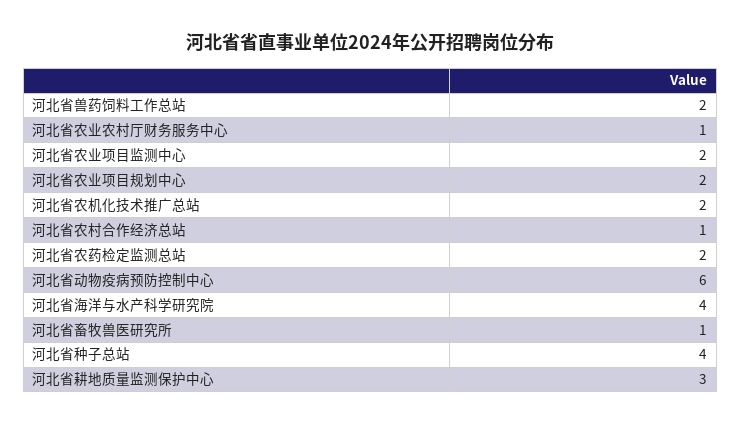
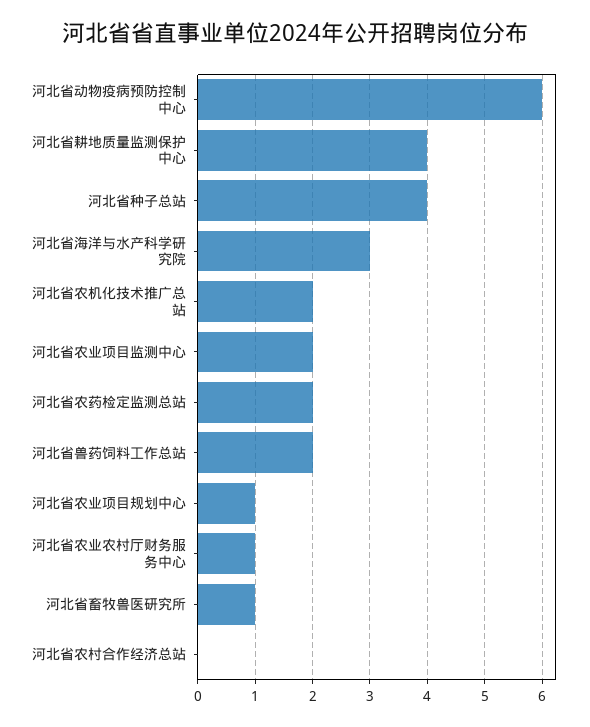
河北省农业项目规划中心: 2 -> 1
河北省农村合作经济总站: 1 -> 0
河北省海洋与水产科学研究院: 4 -> 3
河北省耕地质量监测保护中心: 3 -> 4

